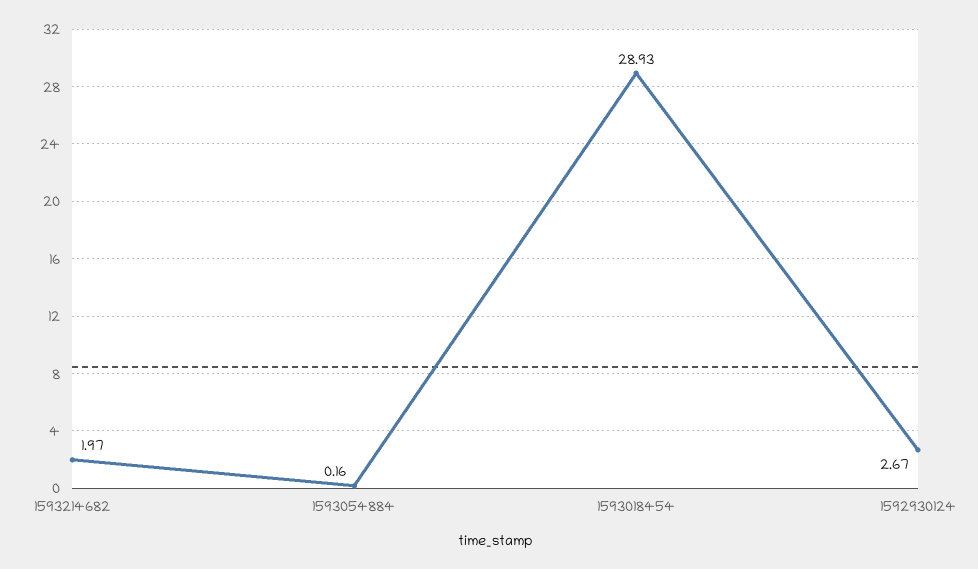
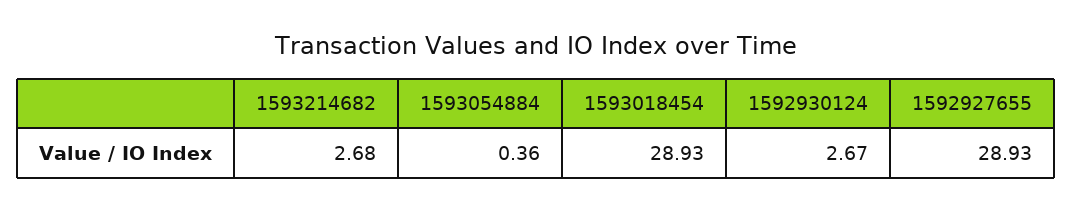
1593214682: 1.97 -> 2.68
1593054884: 0.16 -> 0.36
1592927655: none -> 28.93

